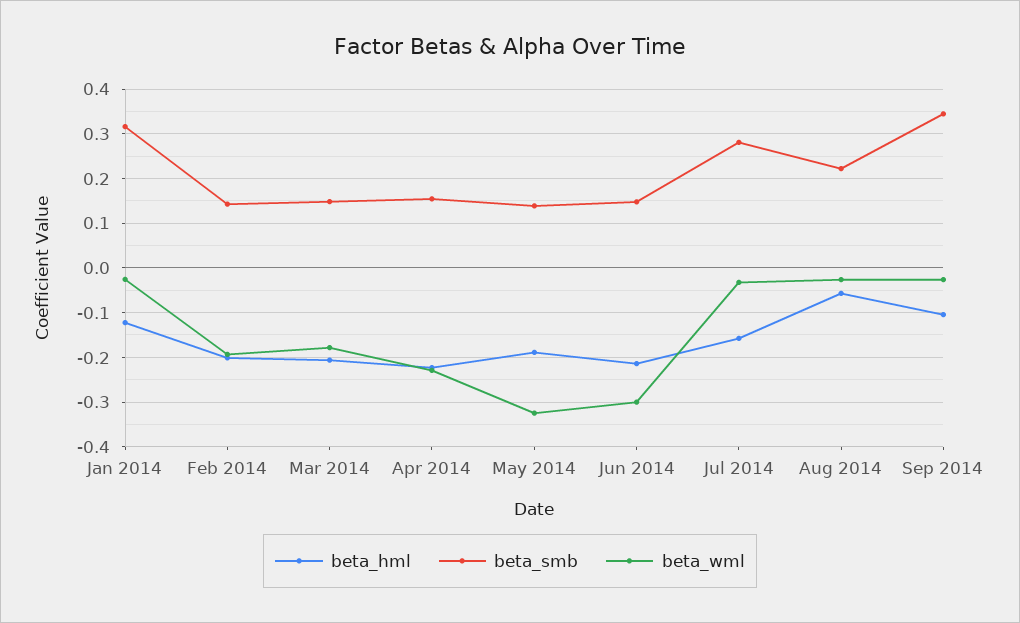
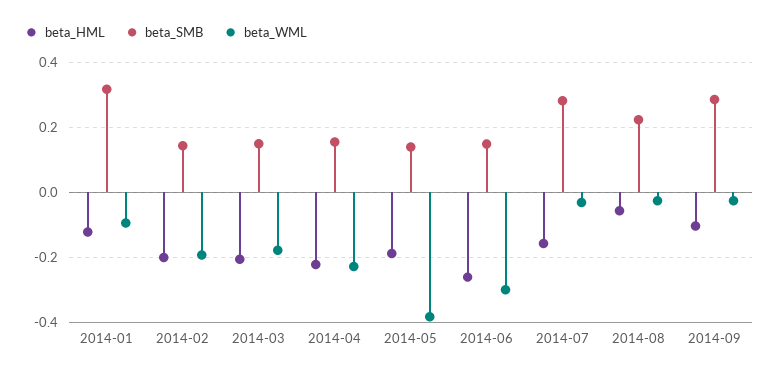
beta_wml, Jan 2014: -0.02 -> -0.1
beta_wml, May 2014: -0.32 -> -0.38
beta_hml, Jun 2014: -0.22 -> -0.26
beta_smb, Sep 2014: 0.34 -> 0.28

